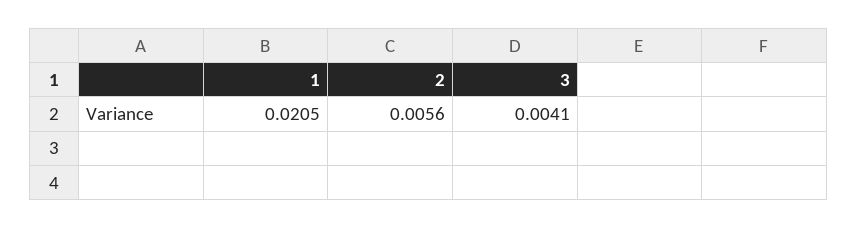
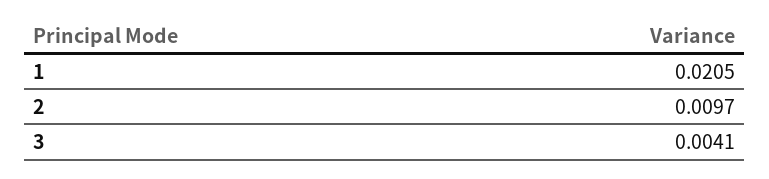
2: 0.0056 -> 0.0097

